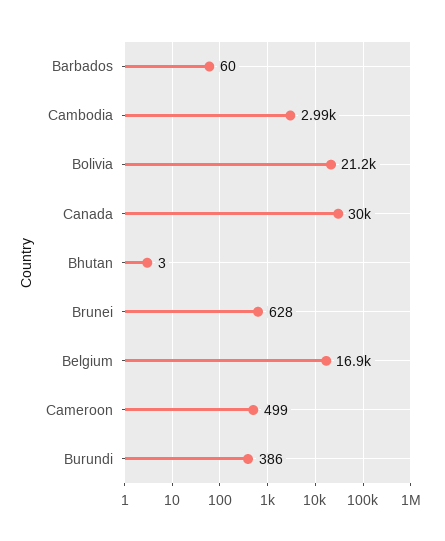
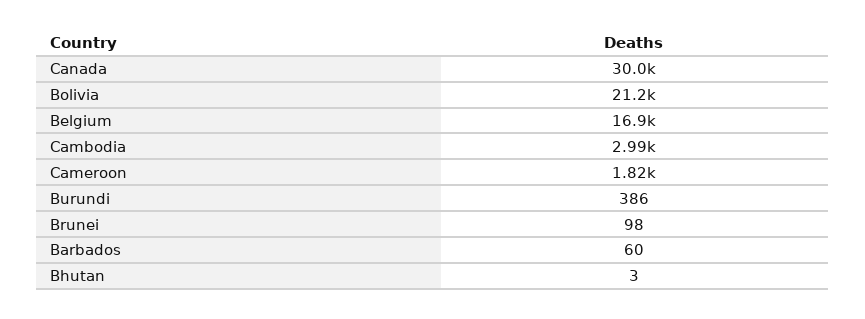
Brunei: 628 -> 98
Cameroon: 499 -> 1820

